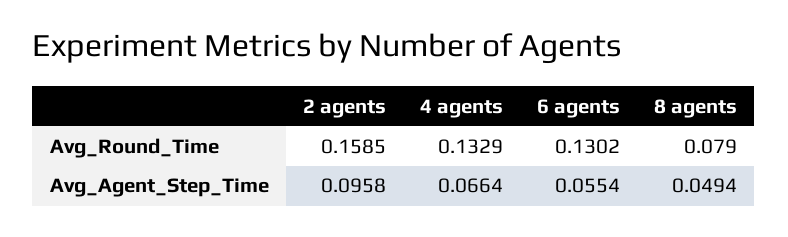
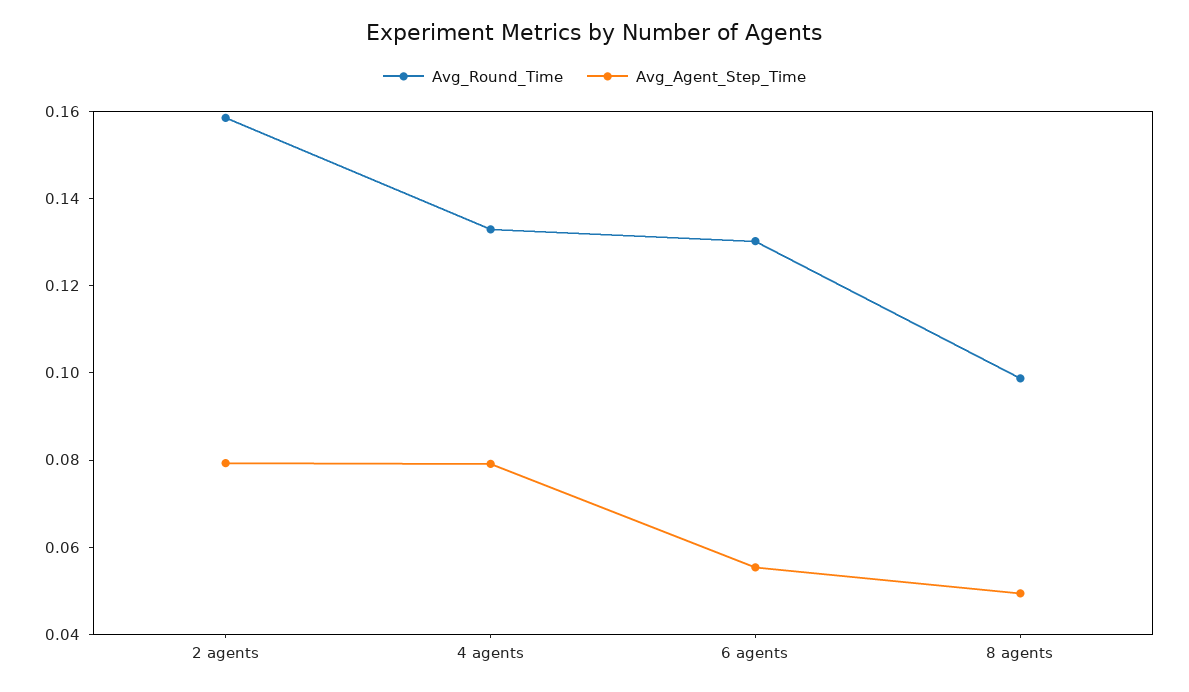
Avg_Round_Time, 8 agents: 0.079 -> 0.1
Avg_Agent_Step_Time, 2 agents: 0.0958 -> 0.08
Avg_Agent_Step_Time, 4 agents: 0.0664 -> 0.08

